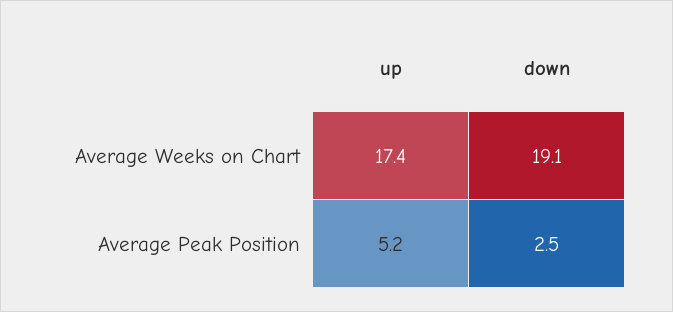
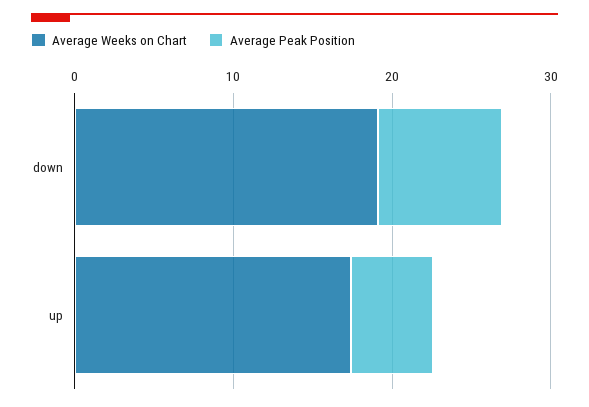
Average Peak Position, down: 2.5 -> 8

